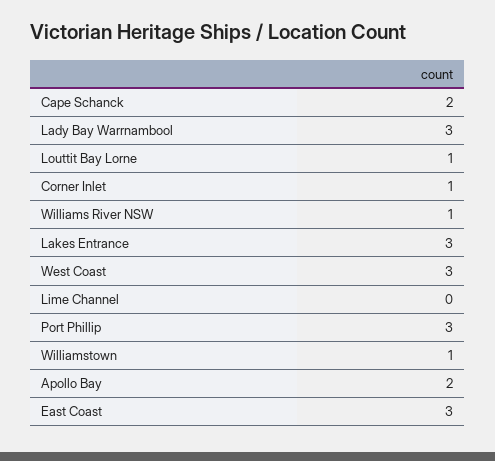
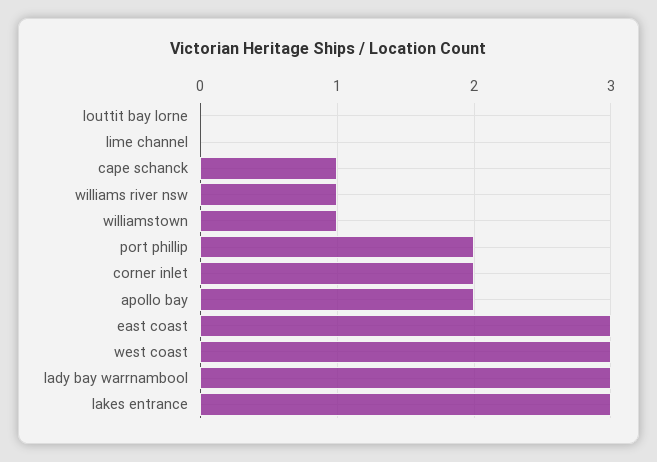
Cape Schanck: 2 -> 1
Louttit Bay Lorne: 1 -> 0
Corner Inlet: 1 -> 2
Port Phillip: 3 -> 2

